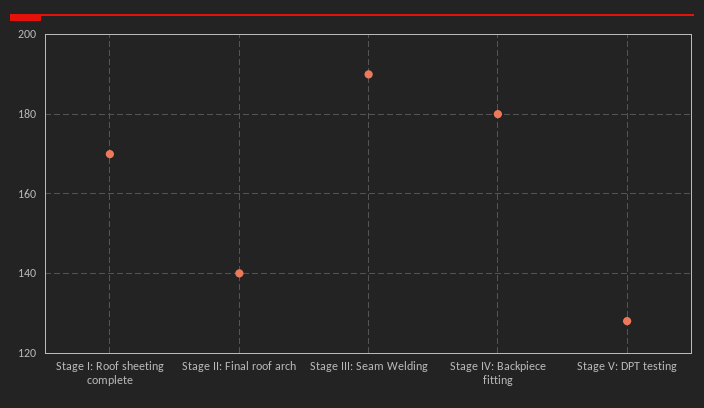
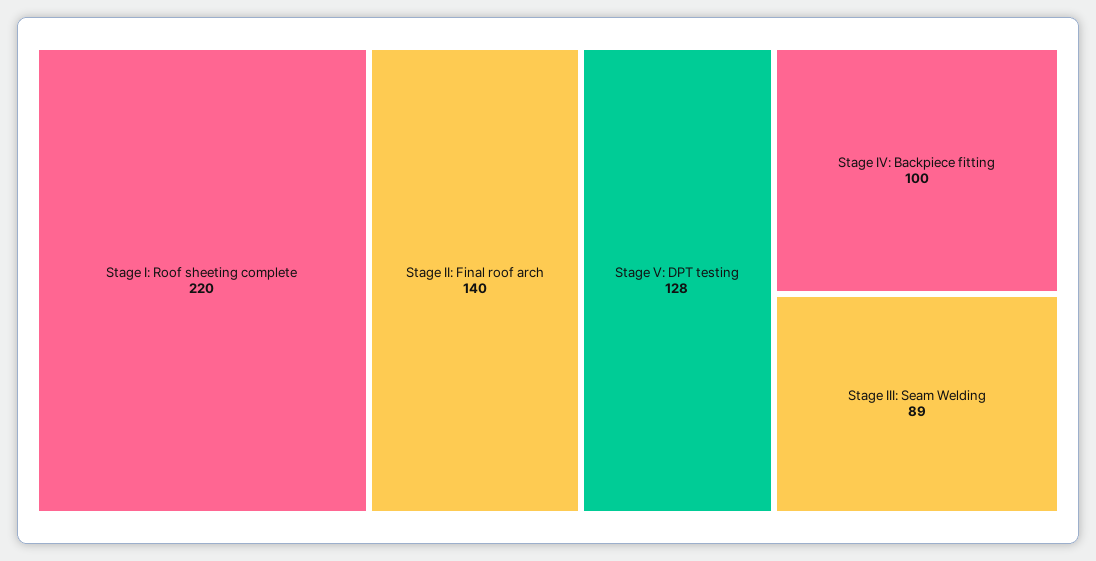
Stage I: Roof sheeting complete: 170 -> 220
Stage III: Seam Welding: 190 -> 89
Stage IV: Backpiece fitting: 180 -> 100

